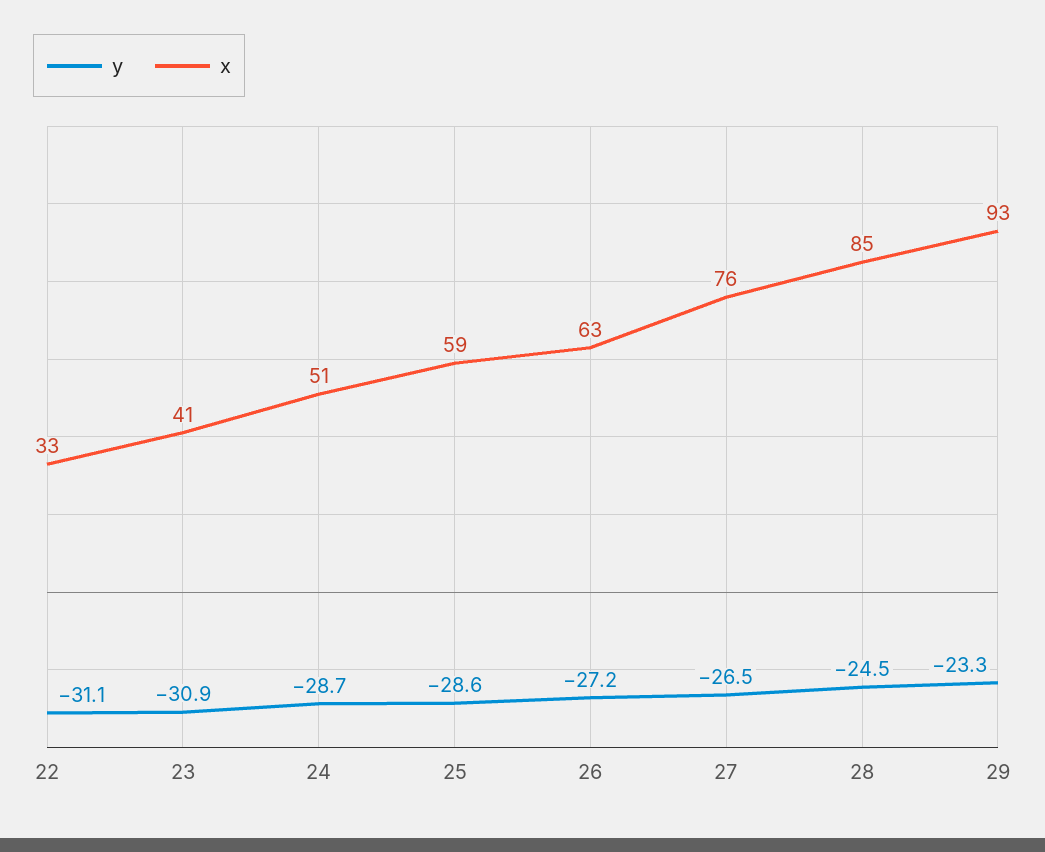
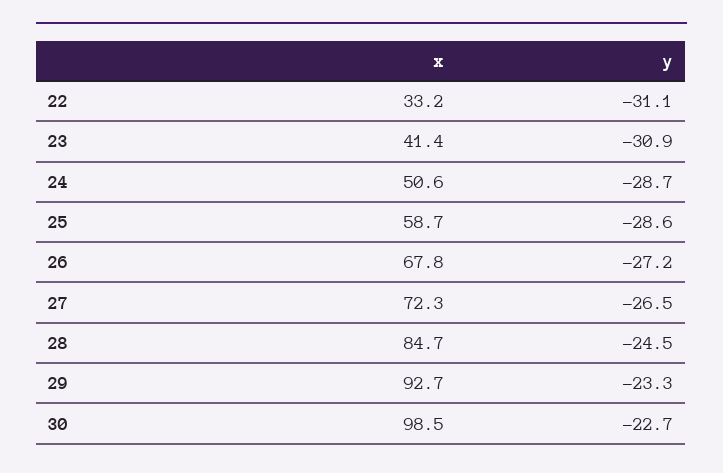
x, 26: 63 -> 67.8
x, 27: 76 -> 72.3
x, 30: none -> 98.5
y, 30: none -> -22.7

